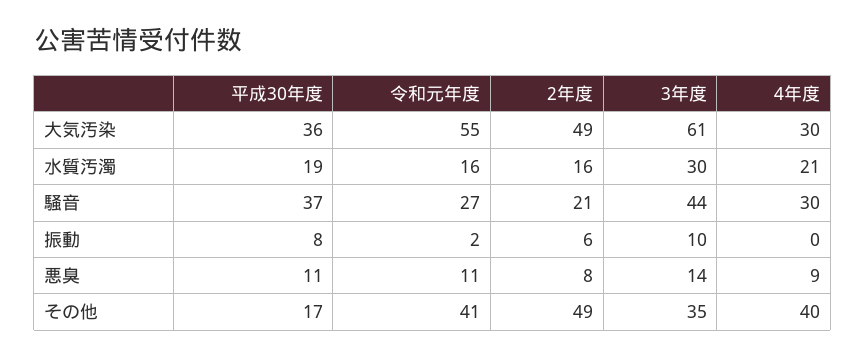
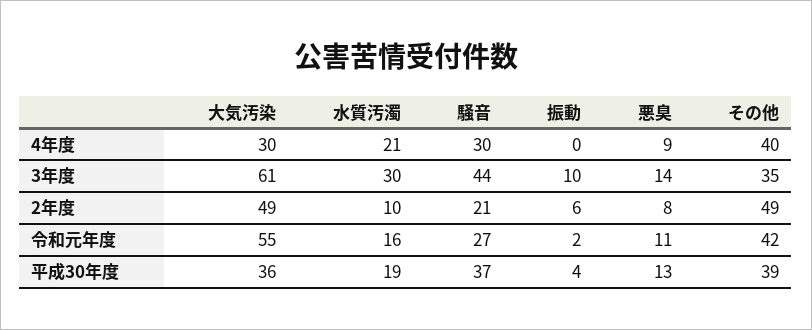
2年度, 水質汚濁: 16 -> 10
平成30年度, 振動: 8 -> 4
平成30年度, 悪臭: 11 -> 13
平成30年度, その他: 17 -> 39
令和元年度, その他: 41 -> 42

